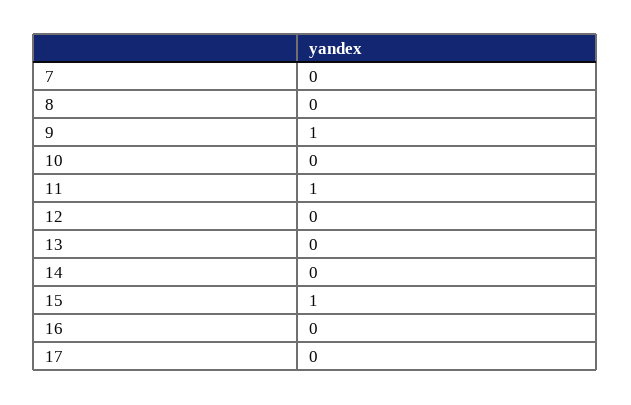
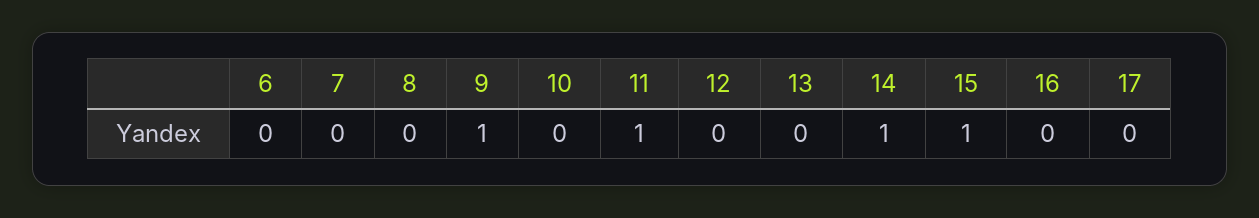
14: 0 -> 1
6: none -> 0

